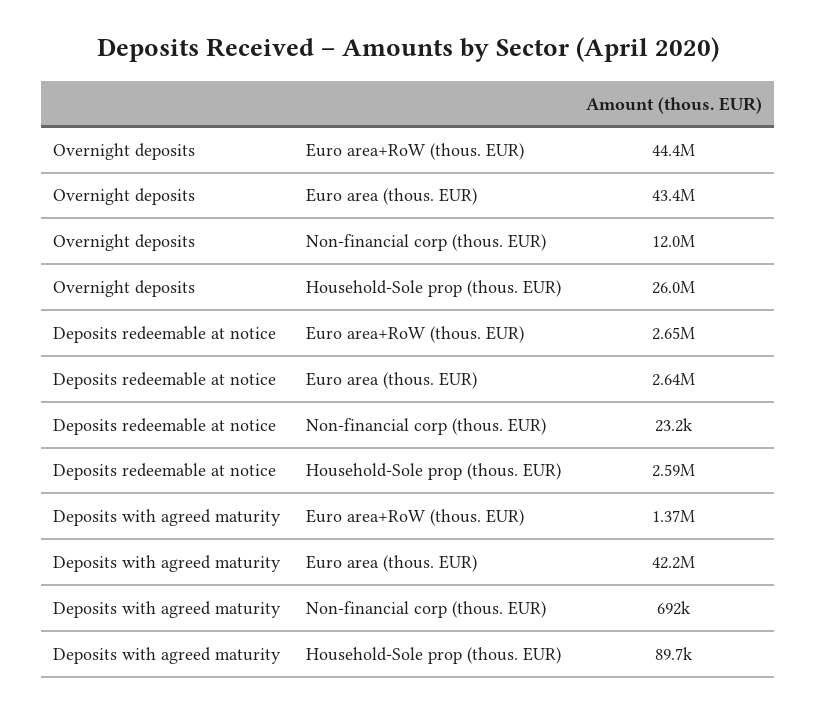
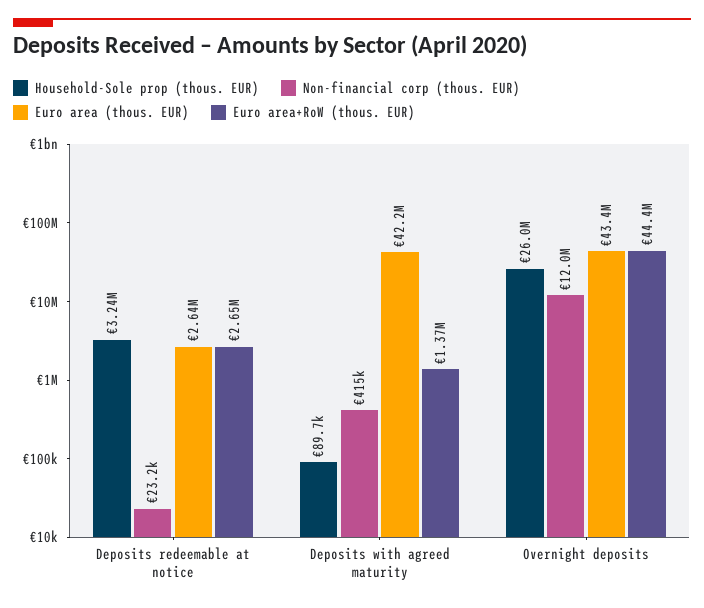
Household-Sole prop (thous. EUR), Deposits redeemable at notice: 2590000 -> 3240000
Non-financial corp (thous. EUR), Deposits with agreed maturity: 692000 -> 415000

